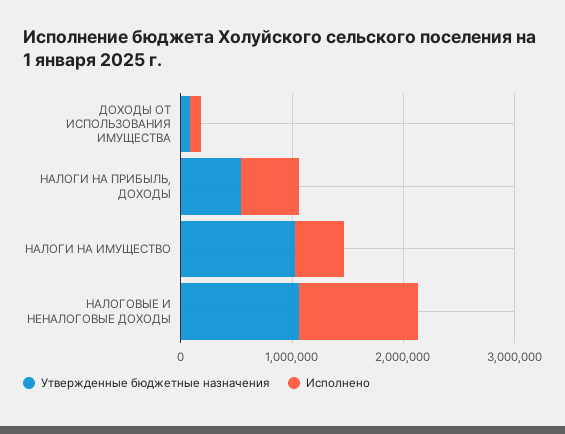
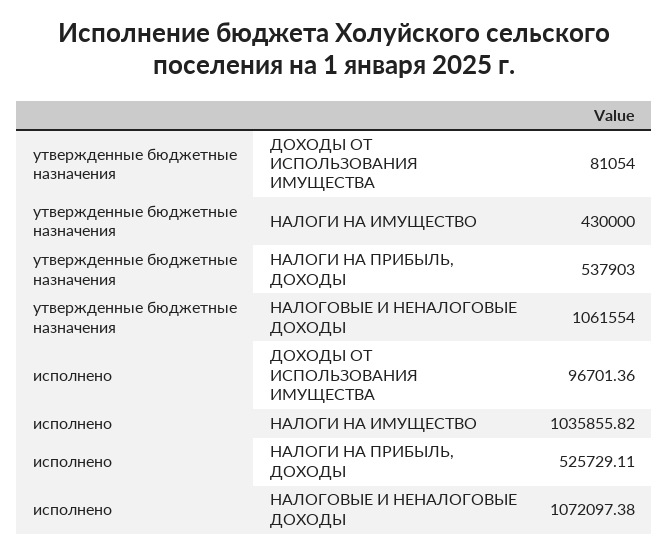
Утвержденные бюджетные назначения, НАЛОГИ НА ИМУЩЕСТВО: 1000000 -> 430000
Исполнено, НАЛОГИ НА ИМУЩЕСТВО: 400000 -> 1035855.82

